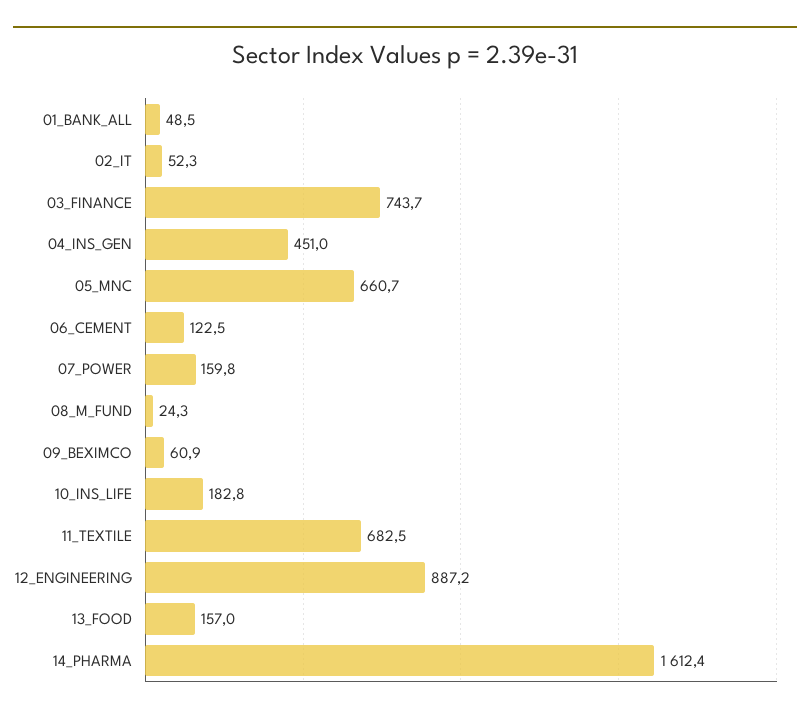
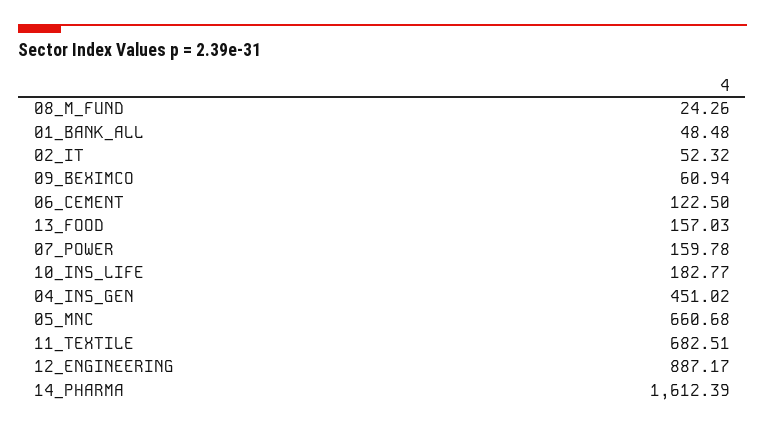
03_FINANCE: 743.7 -> none

